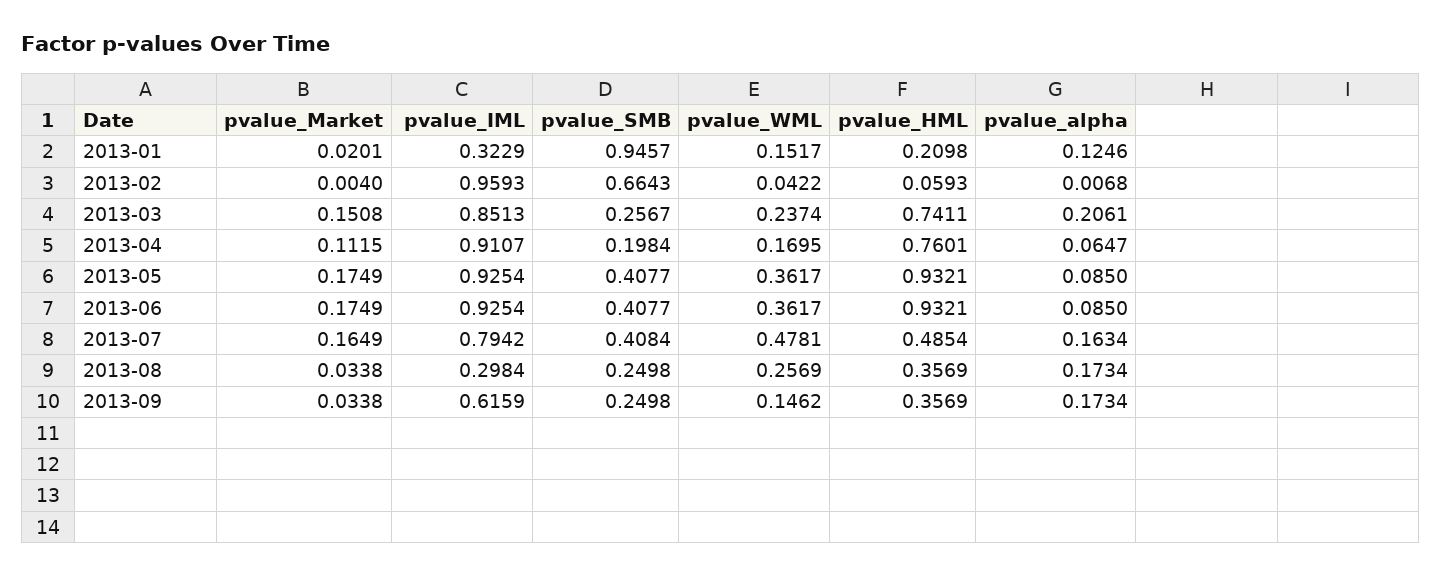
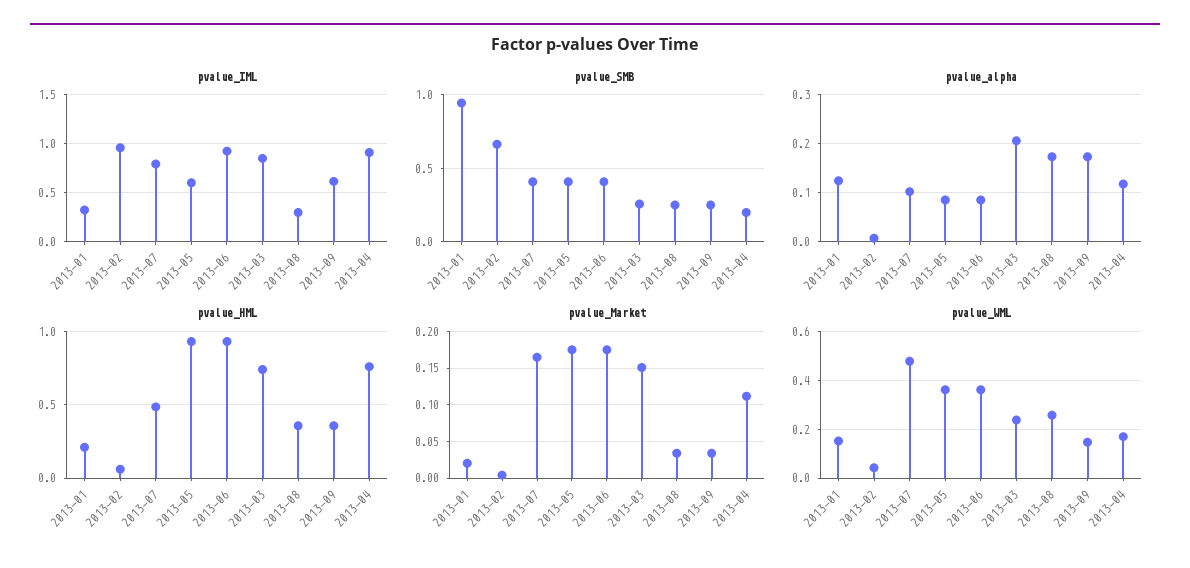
pvalue_alpha, 2013-04: 0.0647 -> 0.12
pvalue_IML, 2013-05: 0.9254 -> 0.6
pvalue_alpha, 2013-07: 0.1634 -> 0.1

